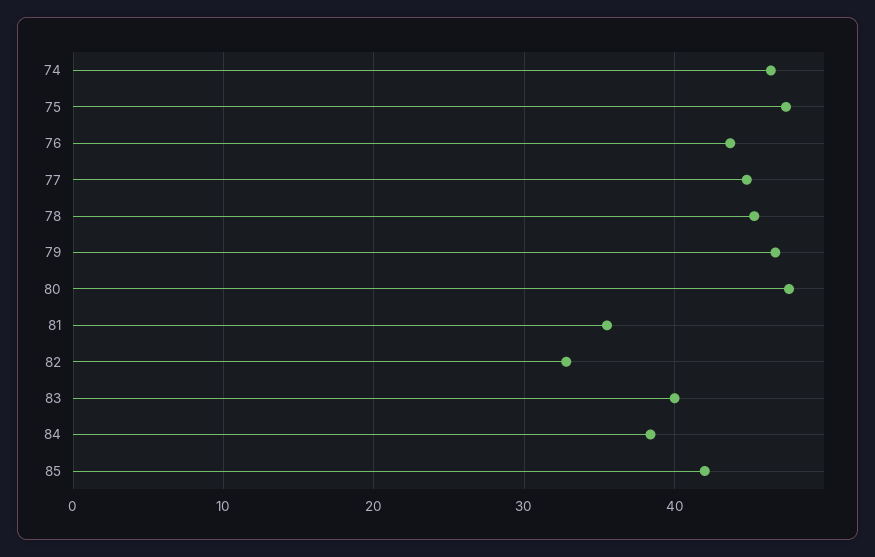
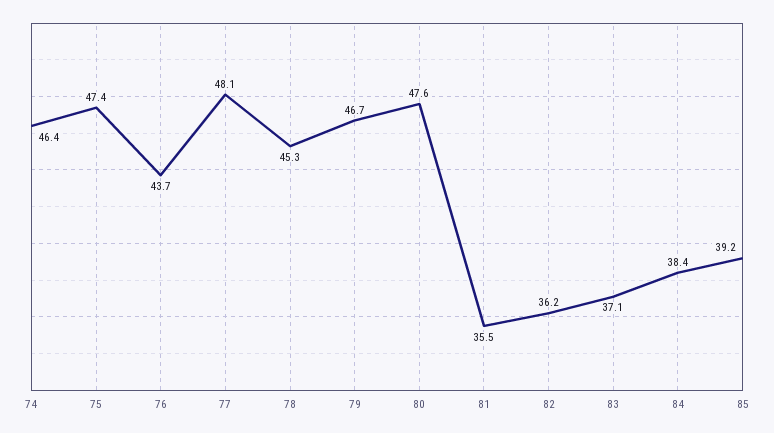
77: 45 -> 48.1
82: 33 -> 36.2
83: 40 -> 37.1
85: 42 -> 39.2

